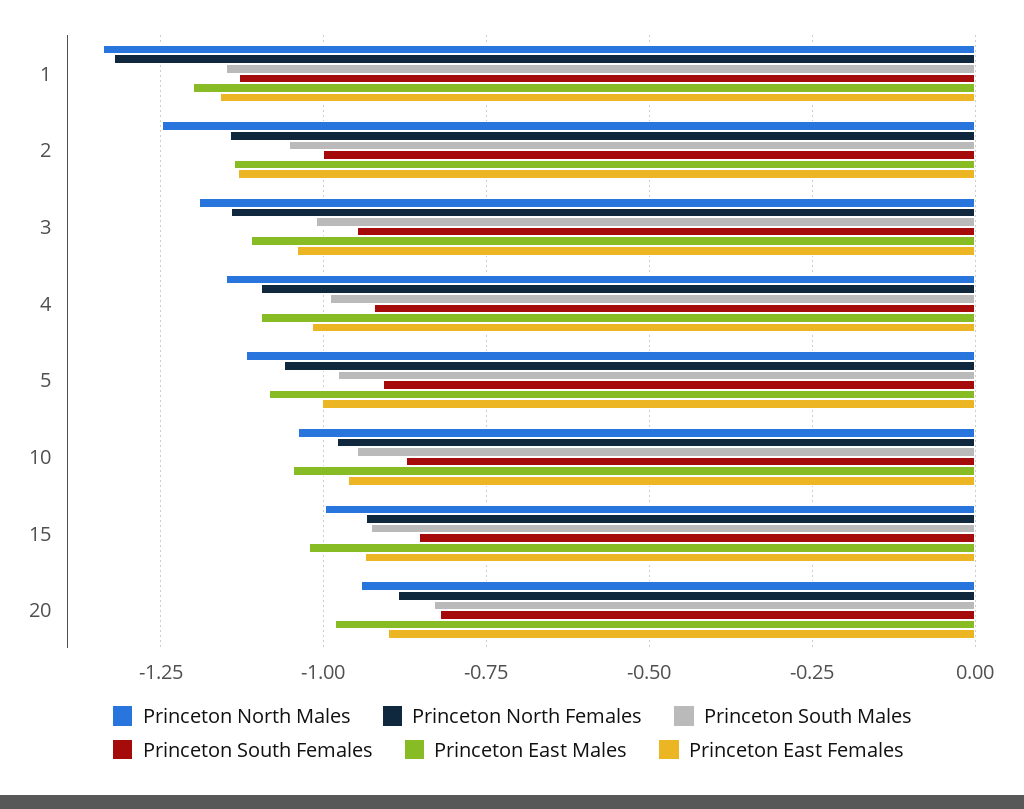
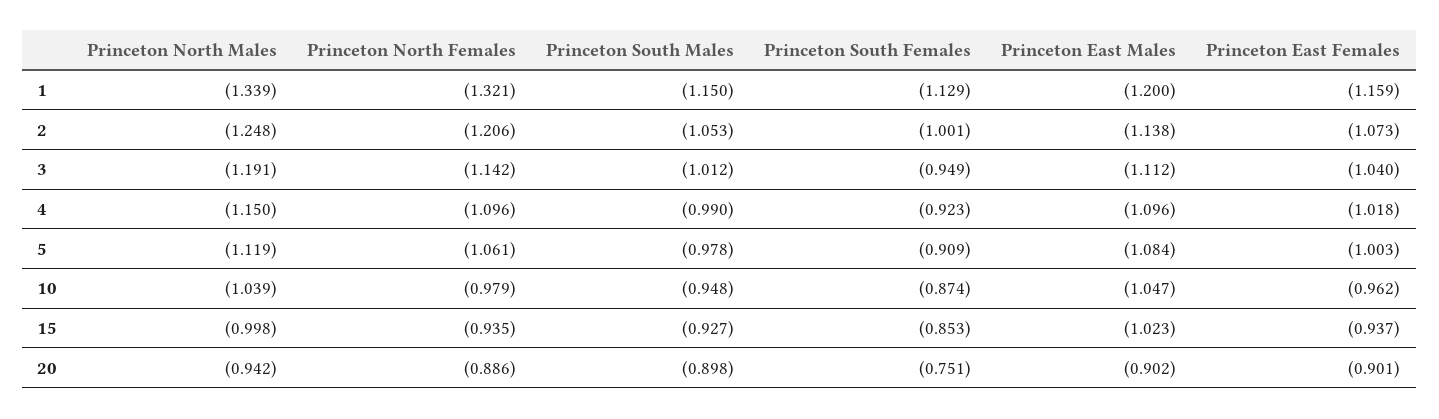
Princeton North Females, 2: -1.15 -> -1.206
Princeton East Females, 2: -1.125 -> -1.073
Princeton South Males, 20: -0.825 -> -0.898
Princeton South Females, 20: -0.825 -> -0.751
Princeton East Males, 20: -0.975 -> -0.902

